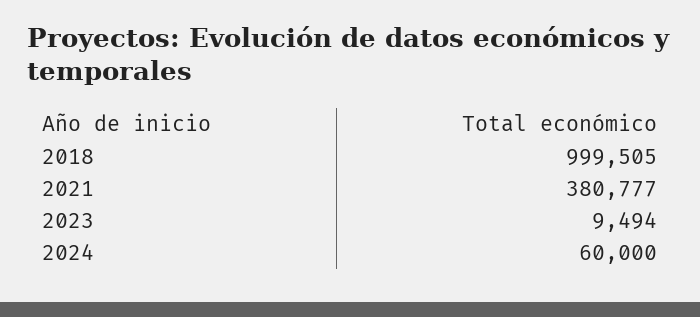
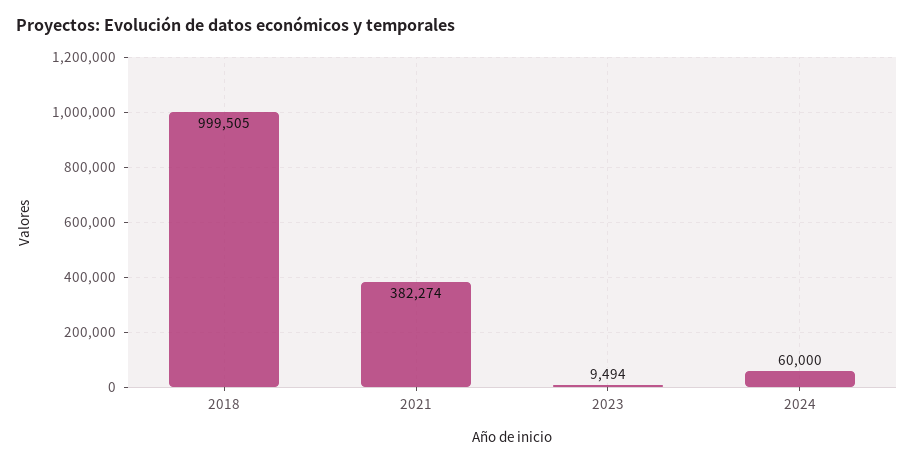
2021: 380777 -> 382274

